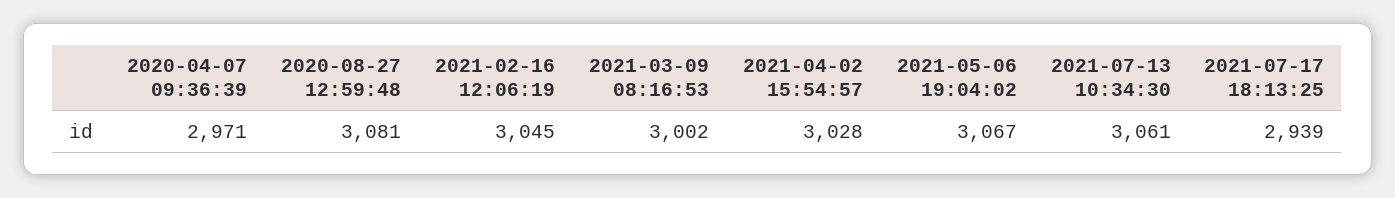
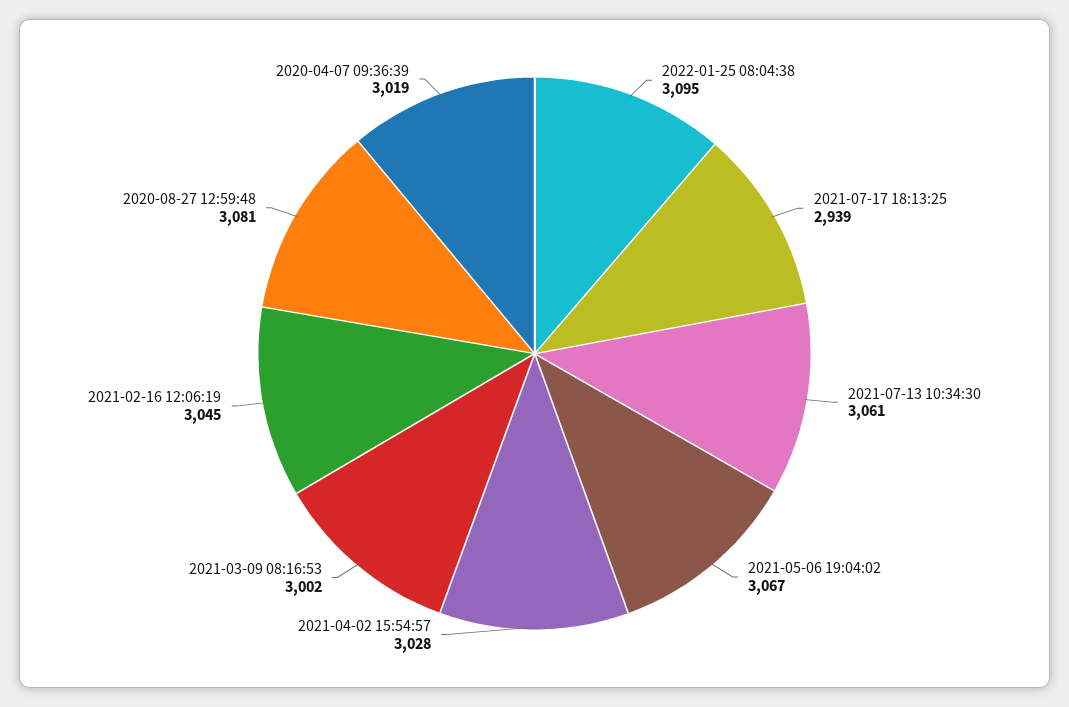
2020-04-07 09:36:39: 2971 -> 3019
2022-01-25 08:04:38: none -> 3095

